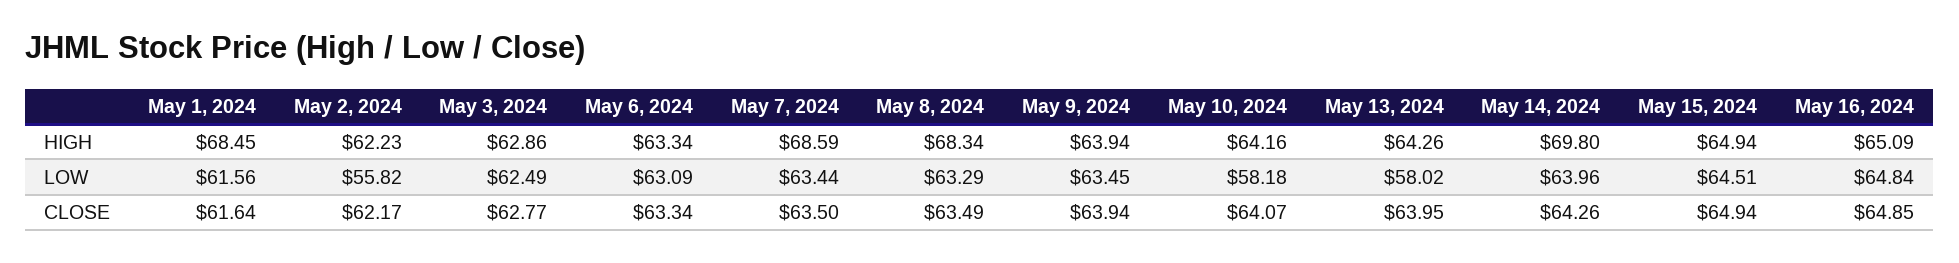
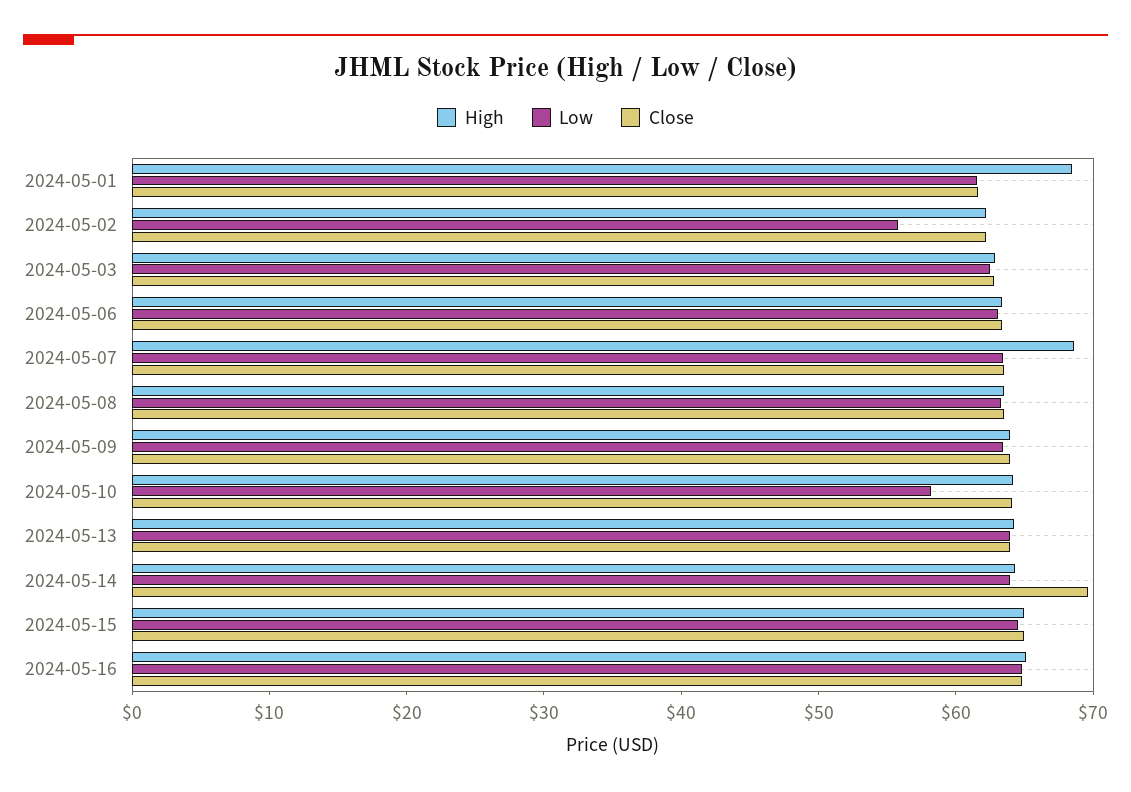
HIGH, May 8, 2024: 68.34 -> 64
HIGH, May 14, 2024: 69.8 -> 64
LOW, May 13, 2024: 58.02 -> 64
CLOSE, May 14, 2024: 64.26 -> 70

